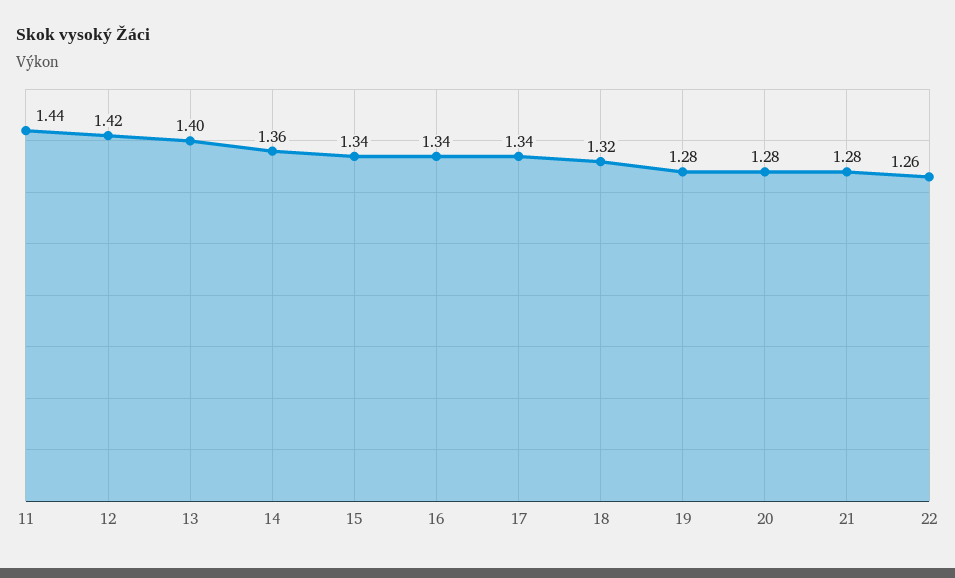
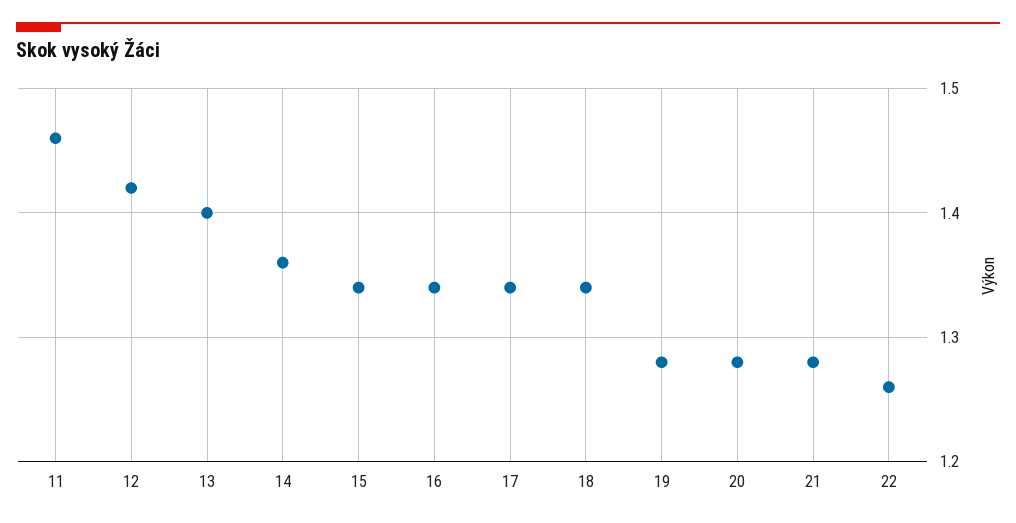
11: 1.44 -> 1.46
18: 1.32 -> 1.34

